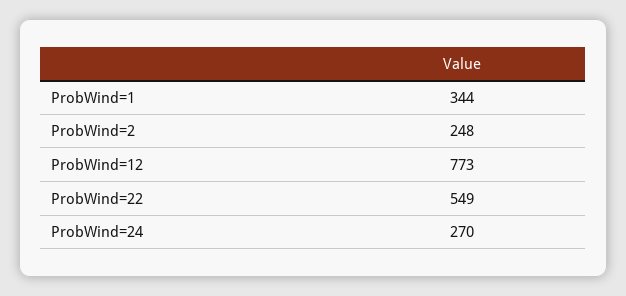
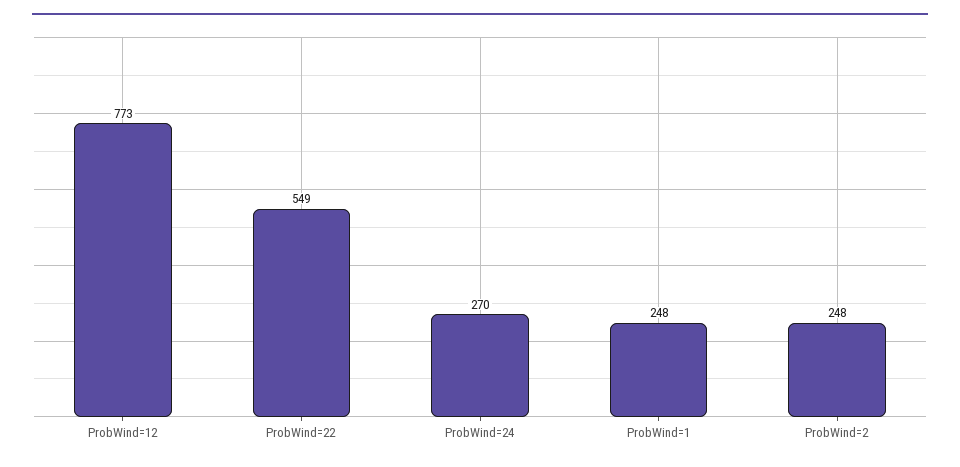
ProbWind=1: 344 -> 248

